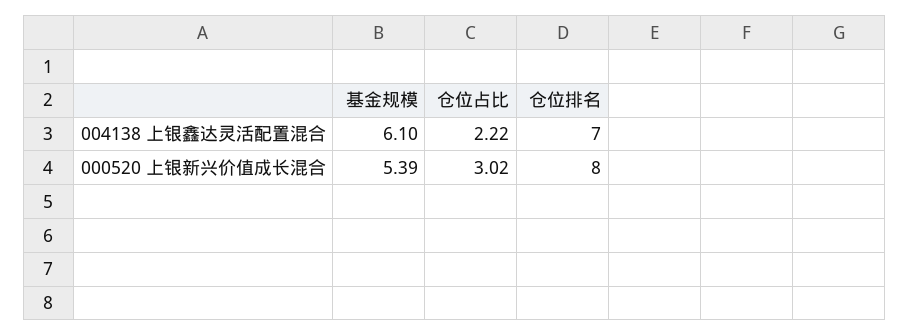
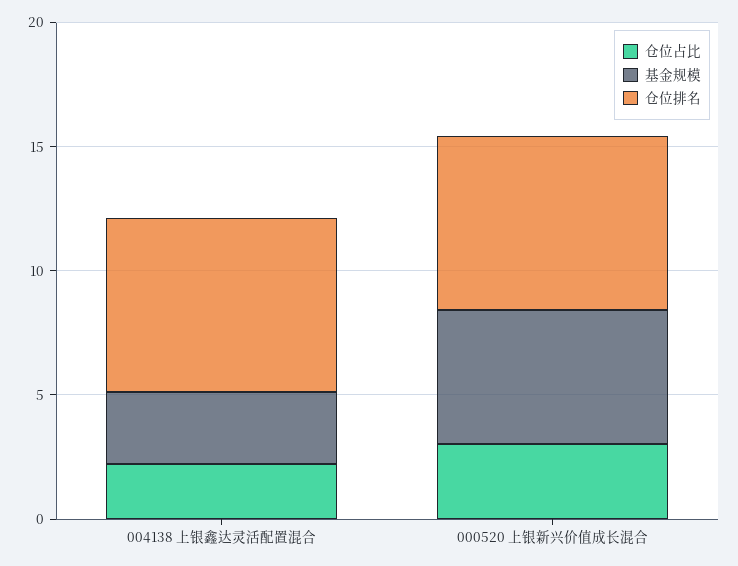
基金规模, 004138 上银鑫达灵活配置混合: 6.1 -> 3
仓位排名, 000520 上银新兴价值成长混合: 8 -> 7

